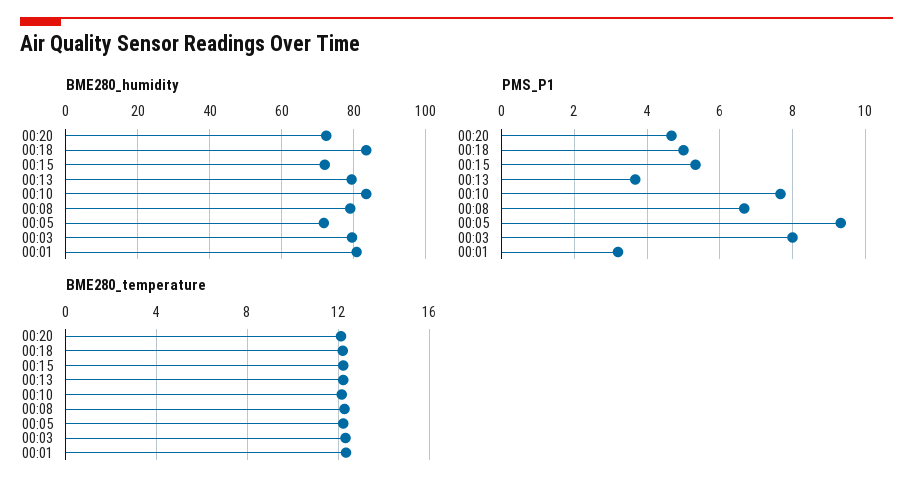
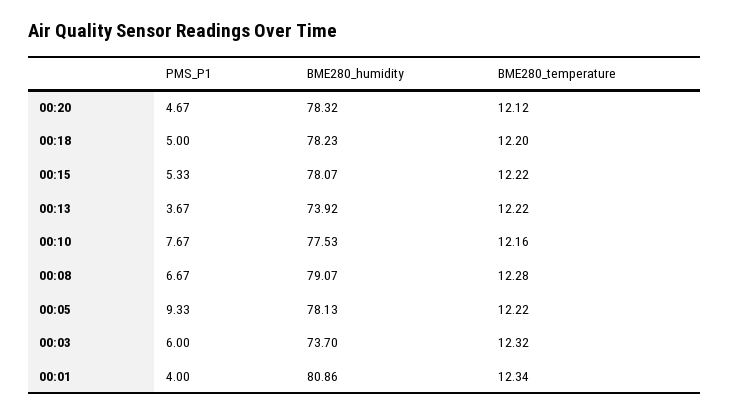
BME280_humidity, 00:20: 72 -> 78.32
BME280_humidity, 00:18: 84 -> 78.23
BME280_humidity, 00:15: 72 -> 78.07
BME280_humidity, 00:13: 80 -> 73.92
BME280_humidity, 00:10: 84 -> 77.53
BME280_humidity, 00:05: 72 -> 78.13
BME280_humidity, 00:03: 80 -> 73.7
PMS_P1, 00:03: 8 -> 6
PMS_P1, 00:01: 3.2 -> 4

